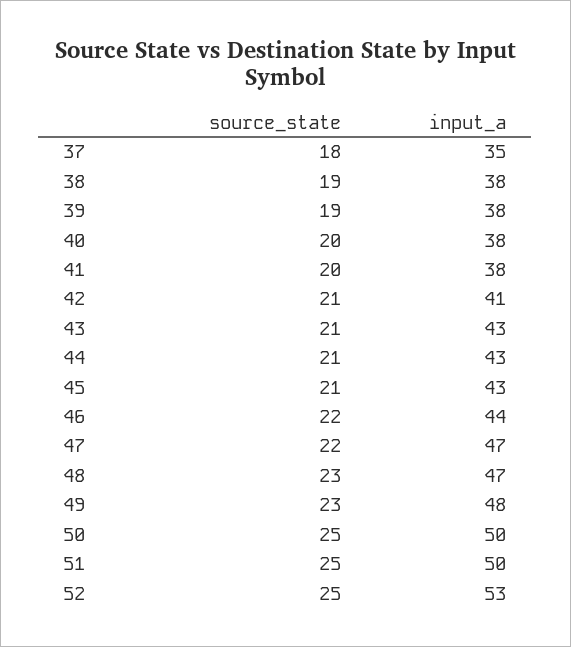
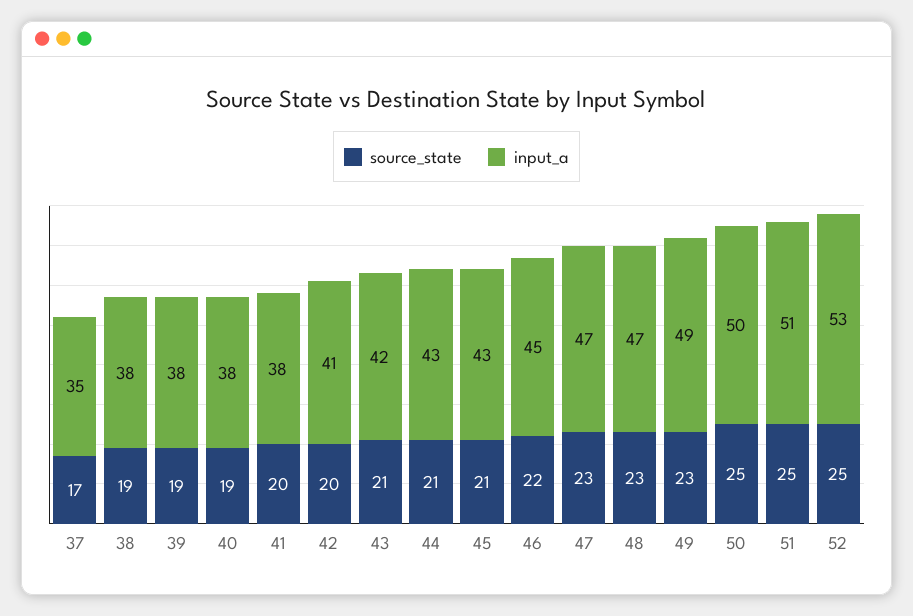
source_state, 37: 18 -> 17
source_state, 40: 20 -> 19
source_state, 42: 21 -> 20
input_a, 43: 43 -> 42
input_a, 46: 44 -> 45
source_state, 47: 22 -> 23
input_a, 49: 48 -> 49
input_a, 51: 50 -> 51

